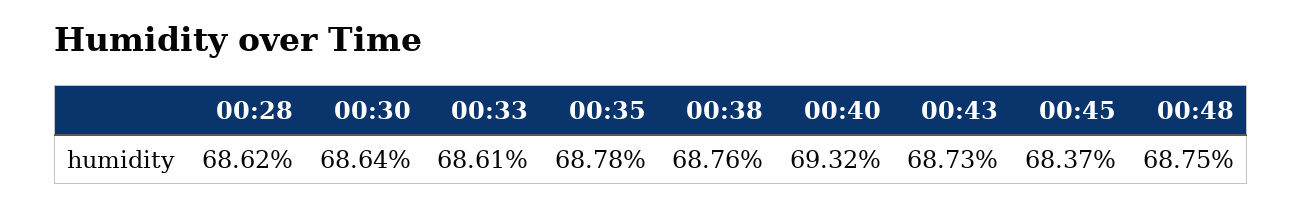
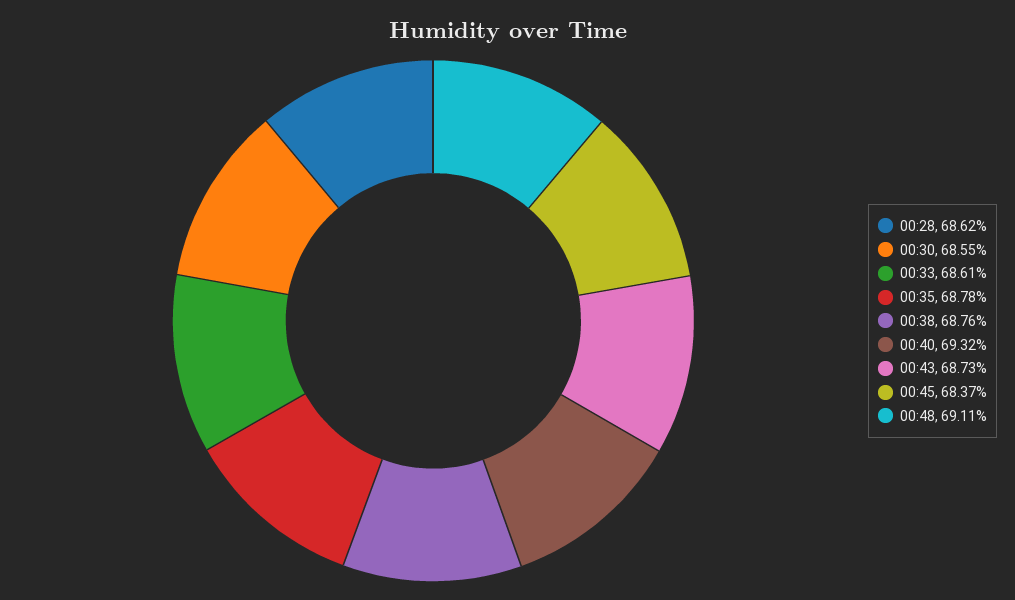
00:30: 68.64 -> 68.55
00:48: 68.75 -> 69.11

